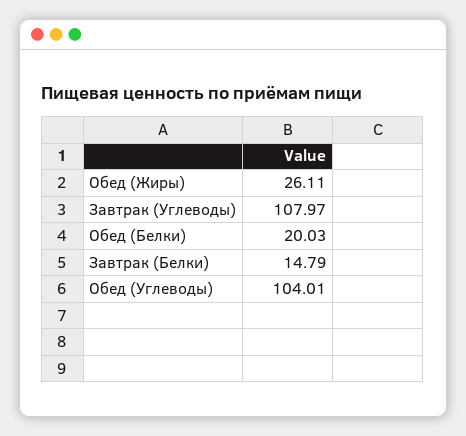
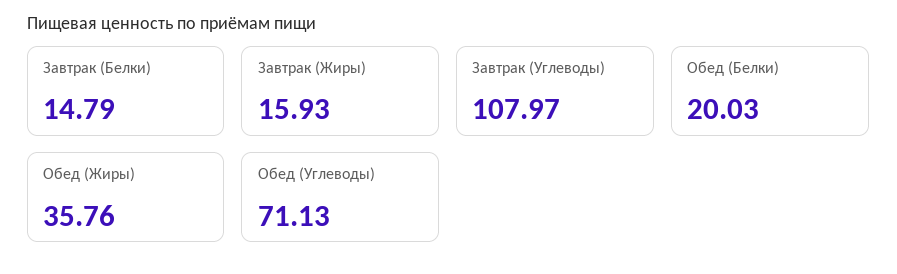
Обед (Жиры): 26.11 -> 35.76
Обед (Углеводы): 104.01 -> 71.13
Завтрак (Жиры): none -> 15.93

